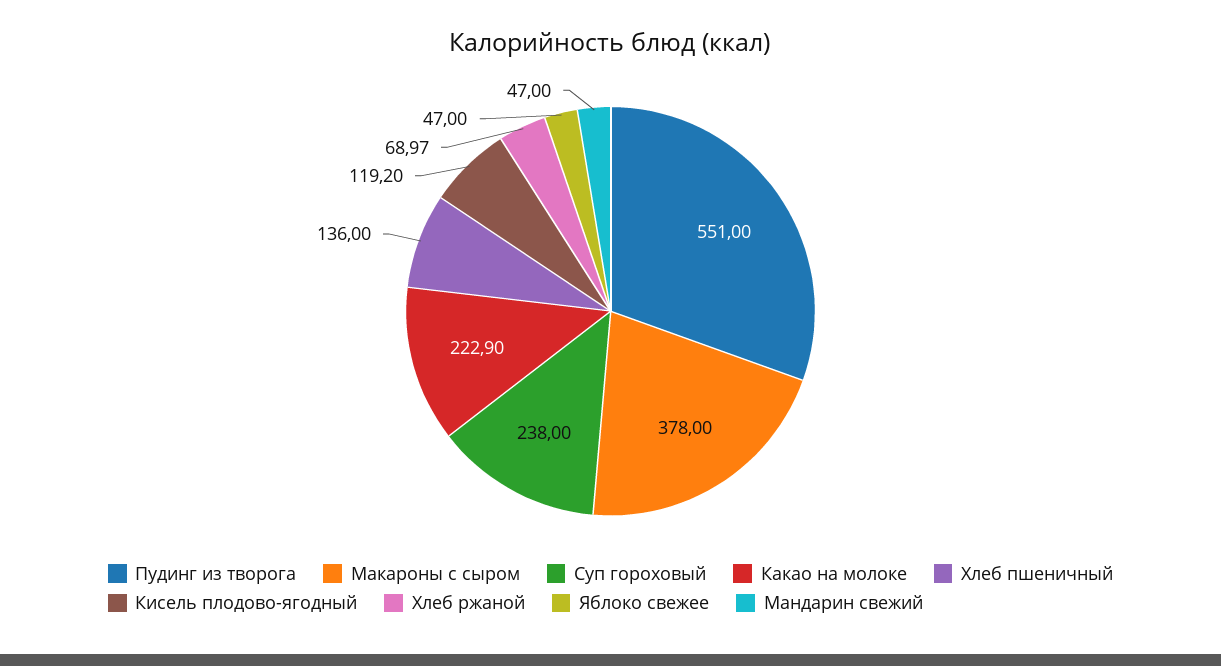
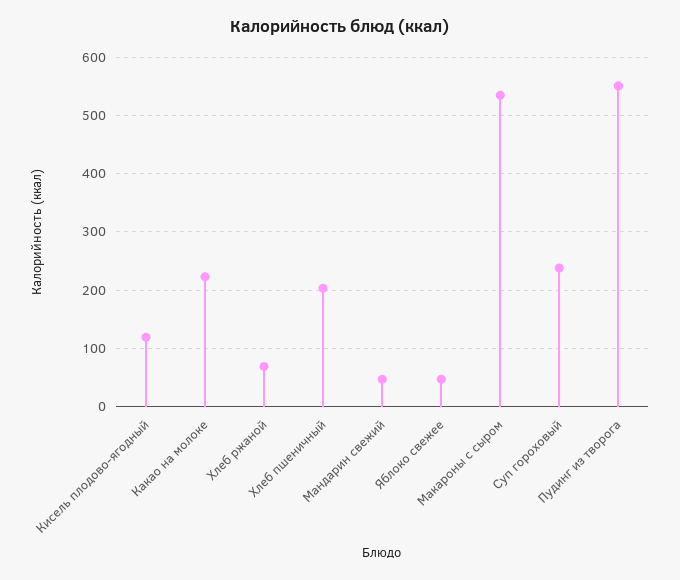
Макароны с сыром: 378 -> 540
Хлеб пшеничный: 136 -> 200

